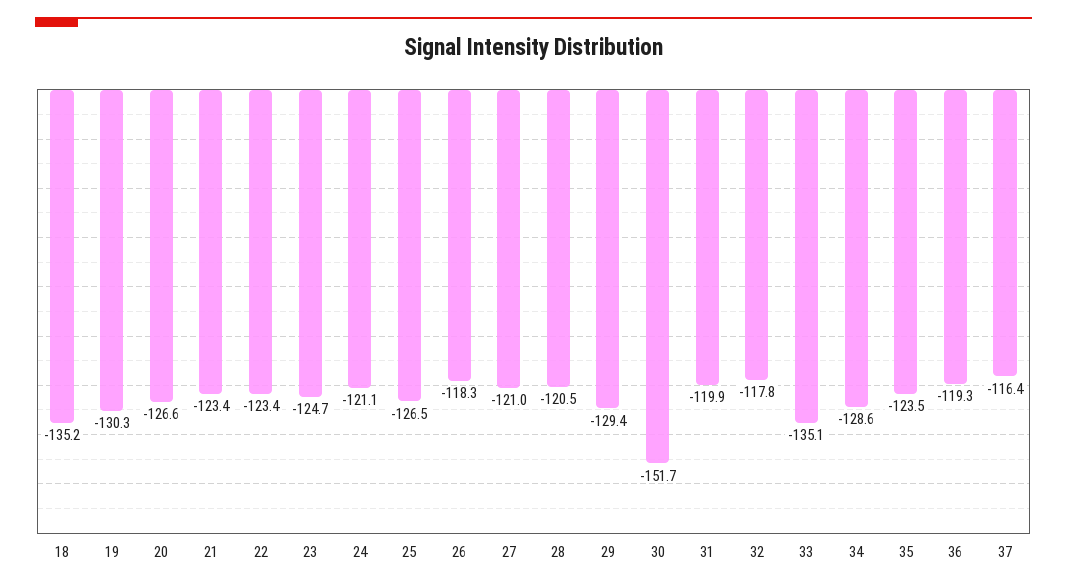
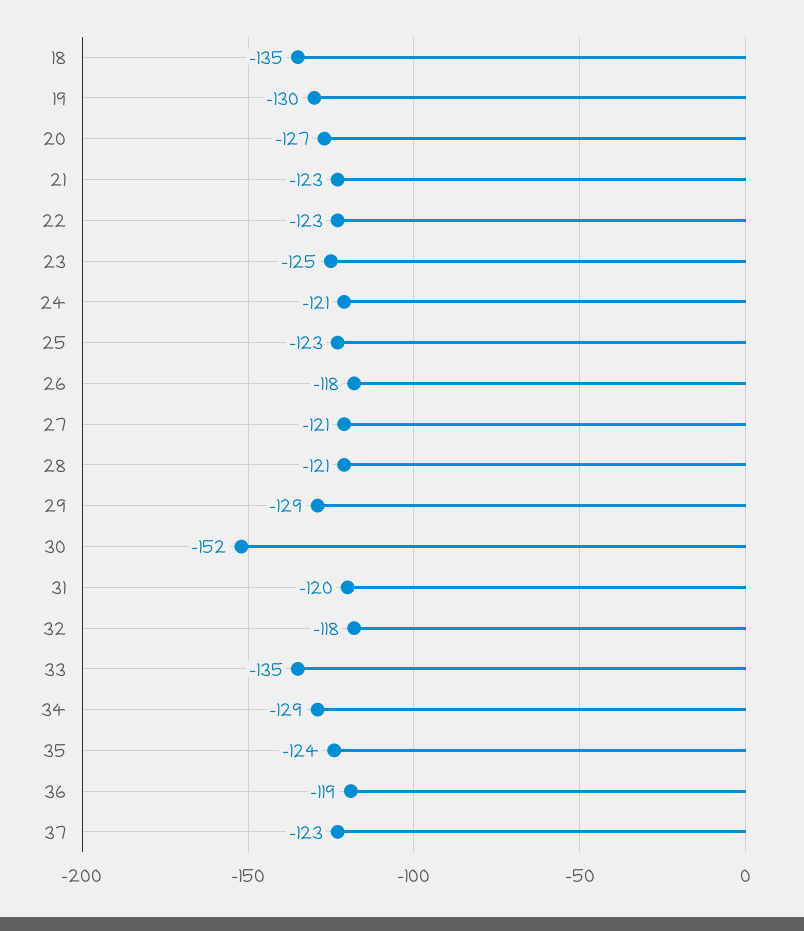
25: -126.5 -> -123
37: -116.4 -> -123

